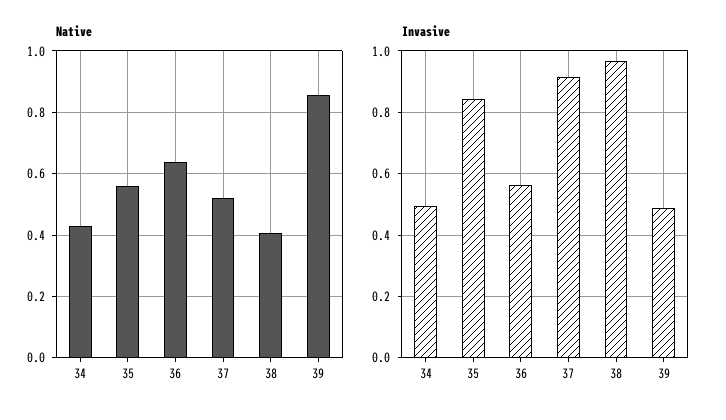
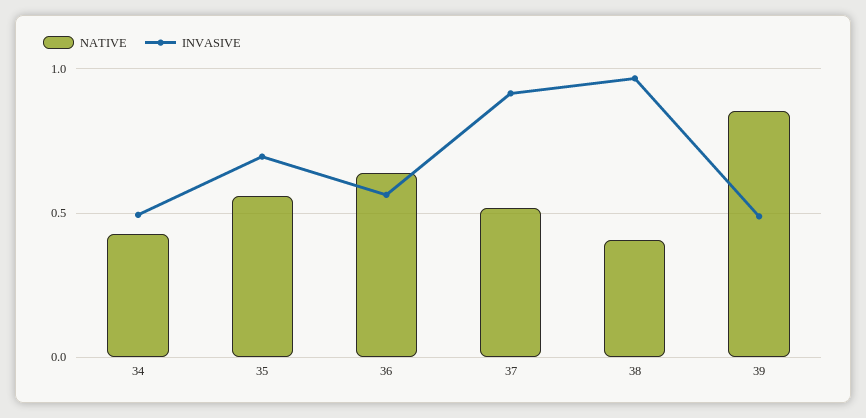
Invasive, 35: 0.84 -> 0.7

